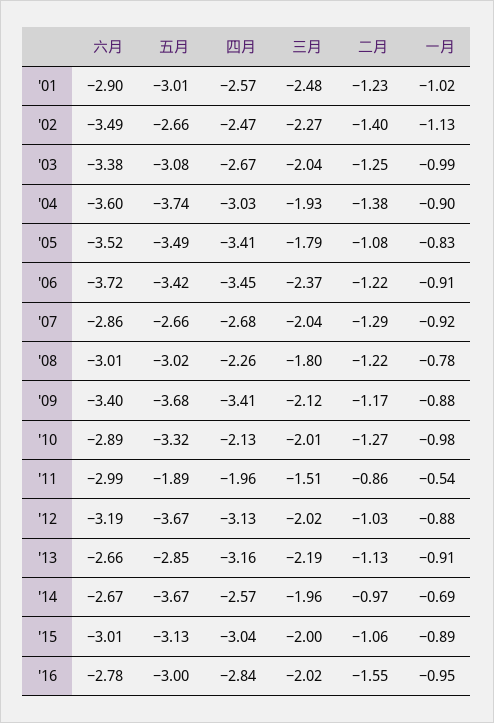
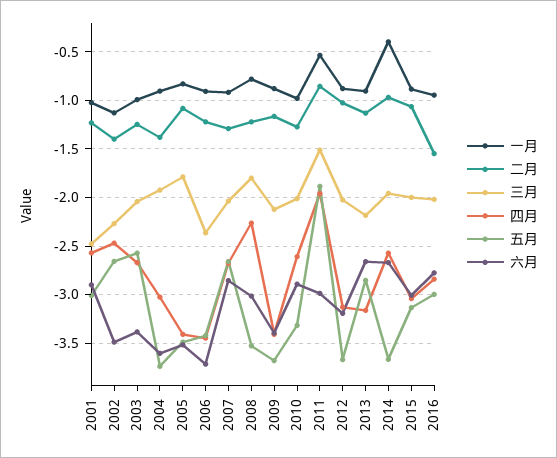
五月, '03: -3.08 -> -2.6
五月, '08: -3.02 -> -3.5
四月, '10: -2.13 -> -2.6
一月, '14: -0.69 -> -0.4

